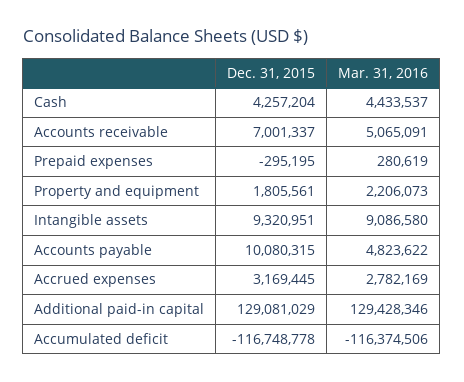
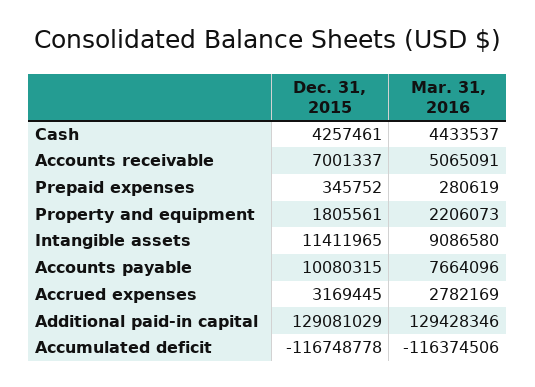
Dec. 31, 2015, Cash: 4257204 -> 4257461
Dec. 31, 2015, Prepaid expenses: -295195 -> 345752
Dec. 31, 2015, Intangible assets: 9320951 -> 11411965
Mar. 31, 2016, Accounts payable: 4823622 -> 7664096

